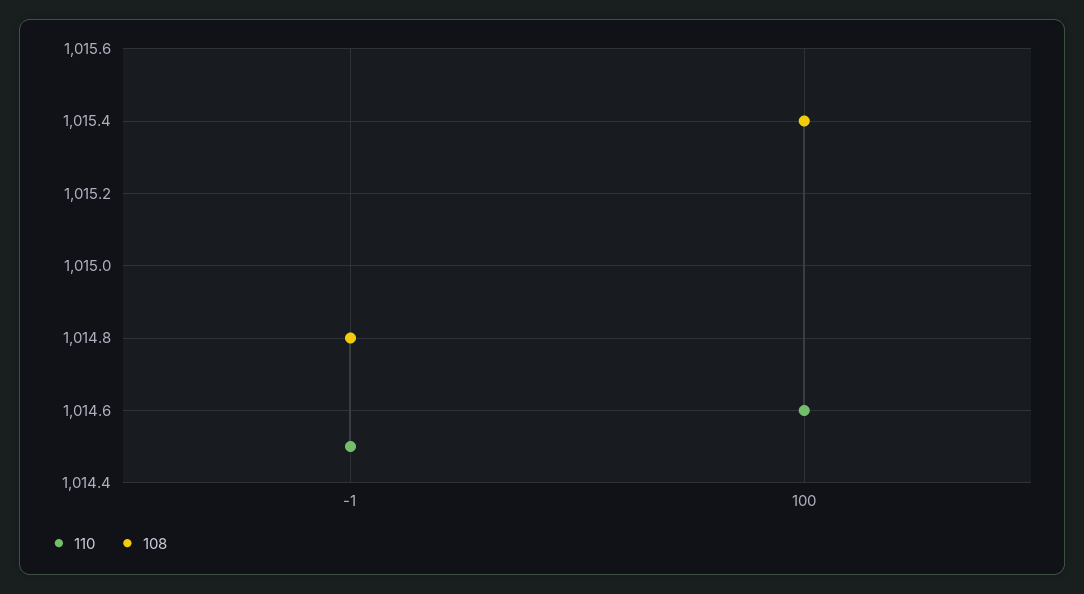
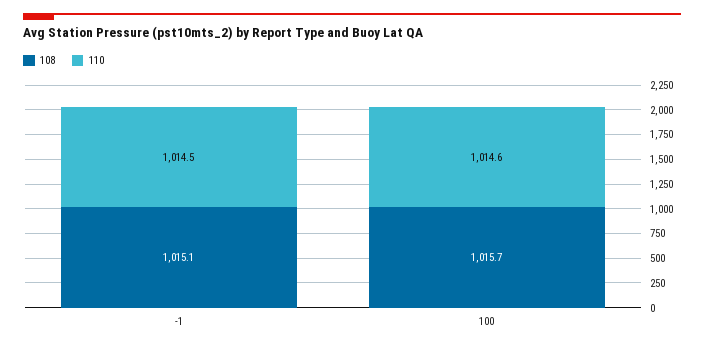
108, -1: 1014.8 -> 1015.1
108, 100: 1015.4 -> 1015.7

